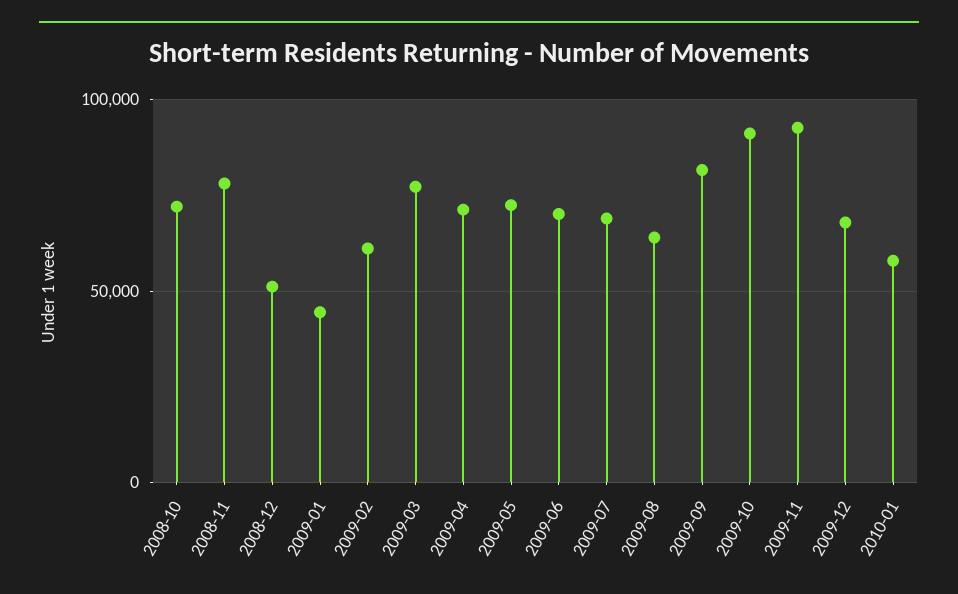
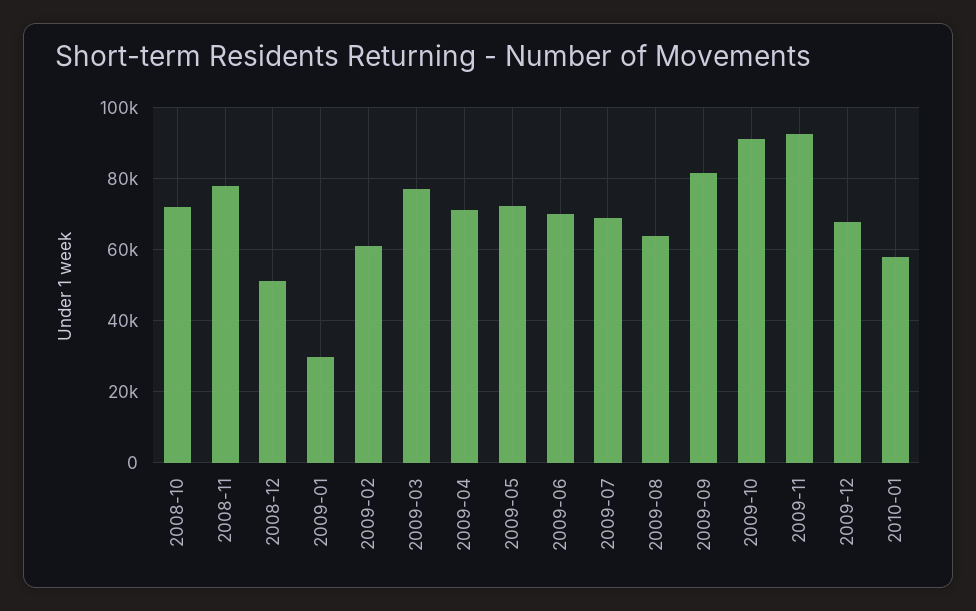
2009-01: 45000 -> 30000

